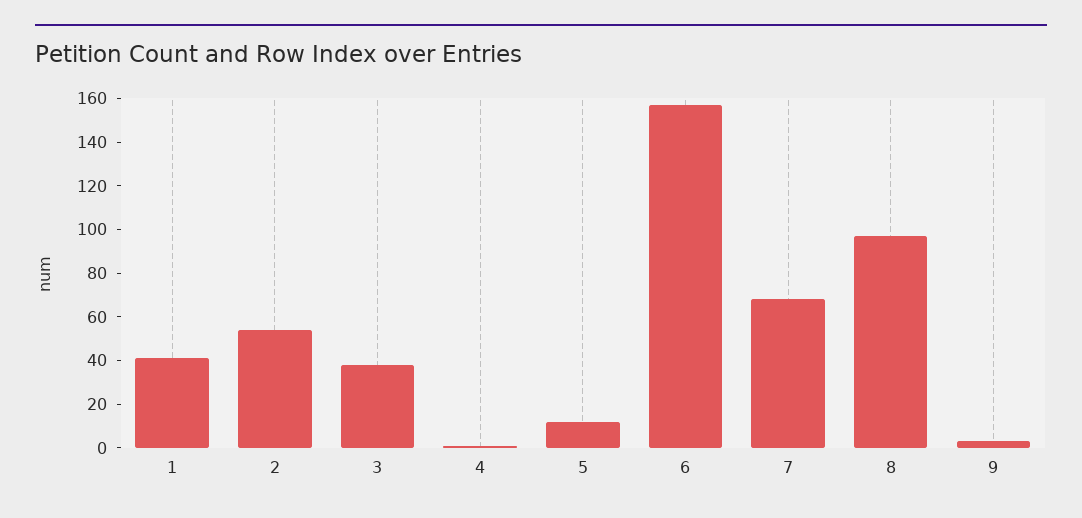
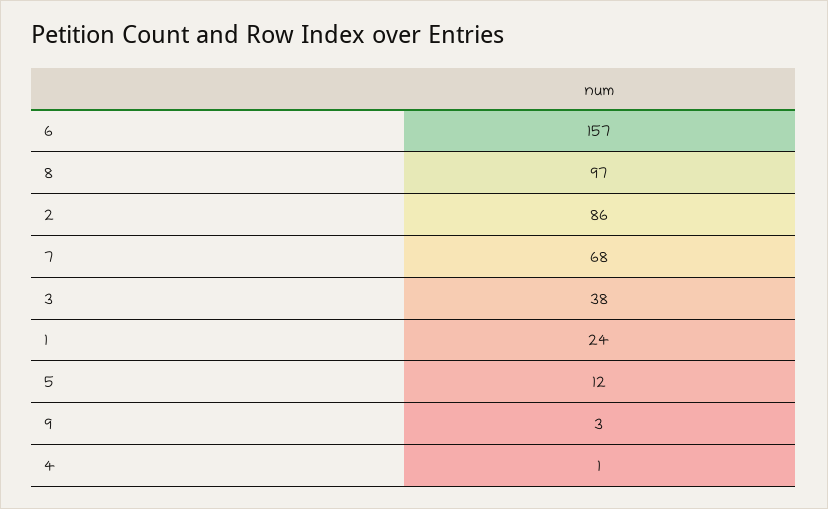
1: 40 -> 24
2: 55 -> 86

